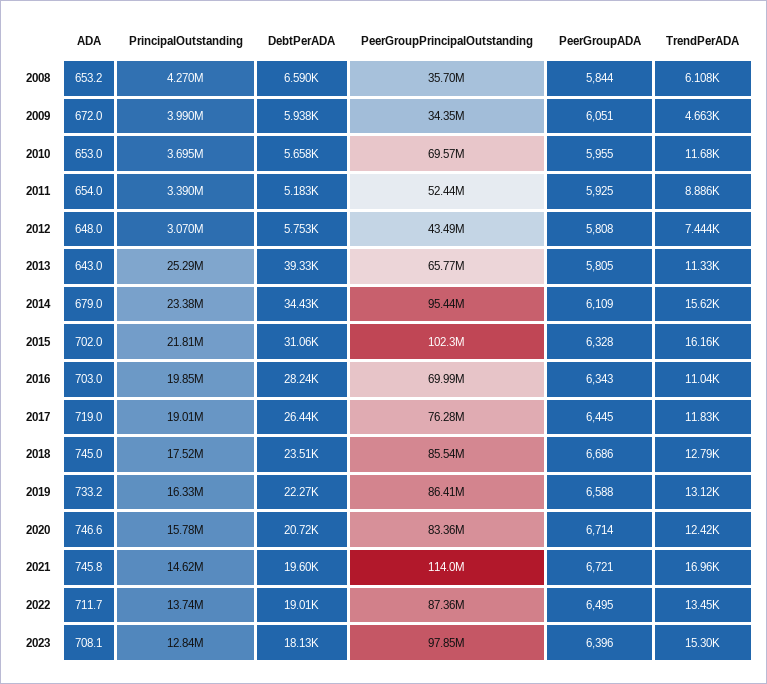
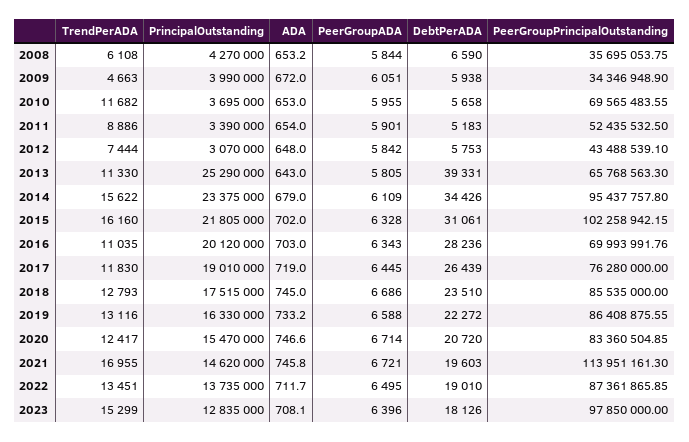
PeerGroupADA, 2011: 5925 -> 5901
PeerGroupADA, 2012: 5808 -> 5842
PrincipalOutstanding, 2016: 19850000 -> 20120000
PrincipalOutstanding, 2020: 15780000 -> 15470000

